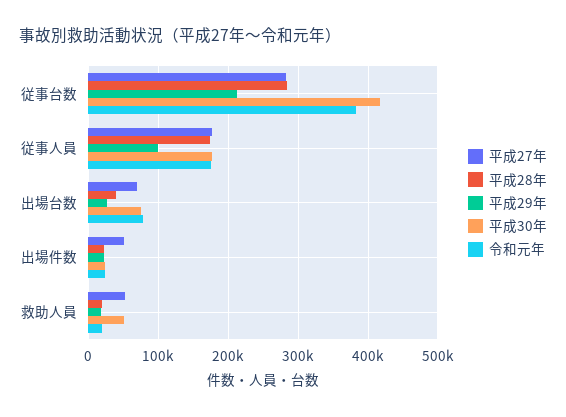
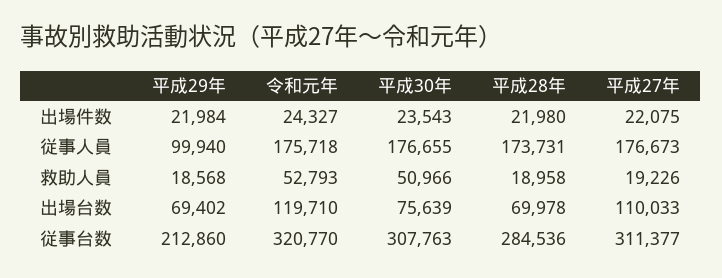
平成27年, 従事台数: 280000 -> 311377
平成30年, 従事台数: 420000 -> 307763
令和元年, 従事台数: 380000 -> 320770
平成27年, 出場台数: 70000 -> 110033
平成28年, 出場台数: 40000 -> 69978
平成29年, 出場台数: 30000 -> 69402
令和元年, 出場台数: 80000 -> 119710
平成27年, 出場件数: 50000 -> 22075
平成27年, 救助人員: 50000 -> 19226
令和元年, 救助人員: 20000 -> 52793

